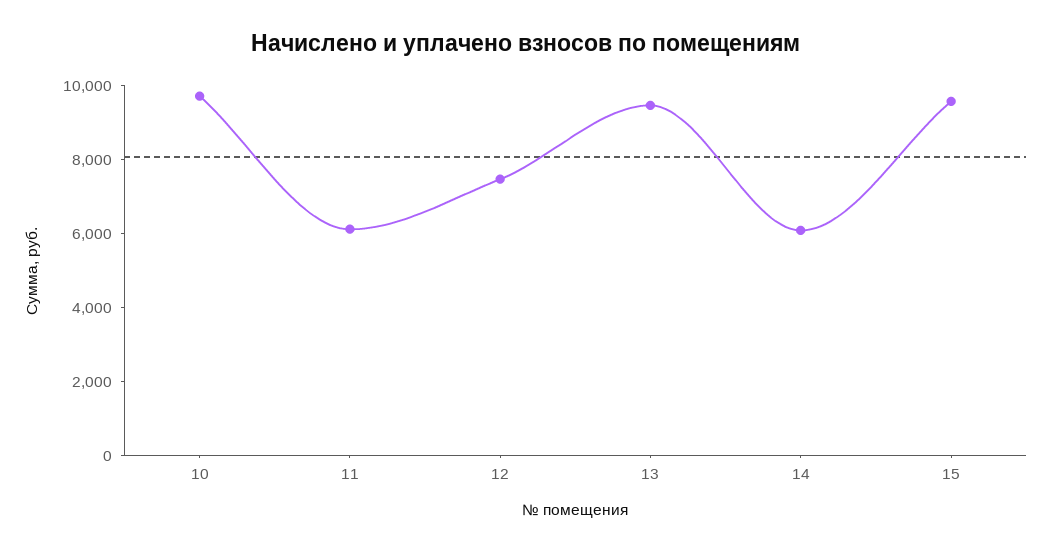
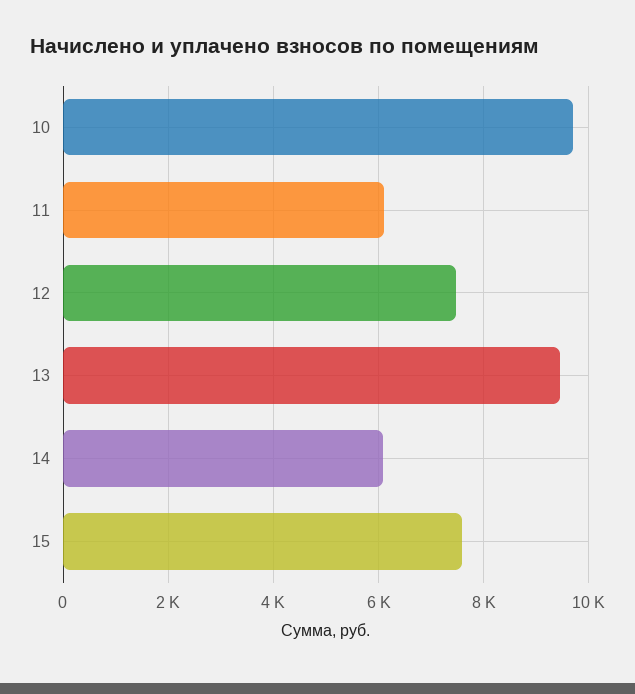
15: 9500 -> 7600

